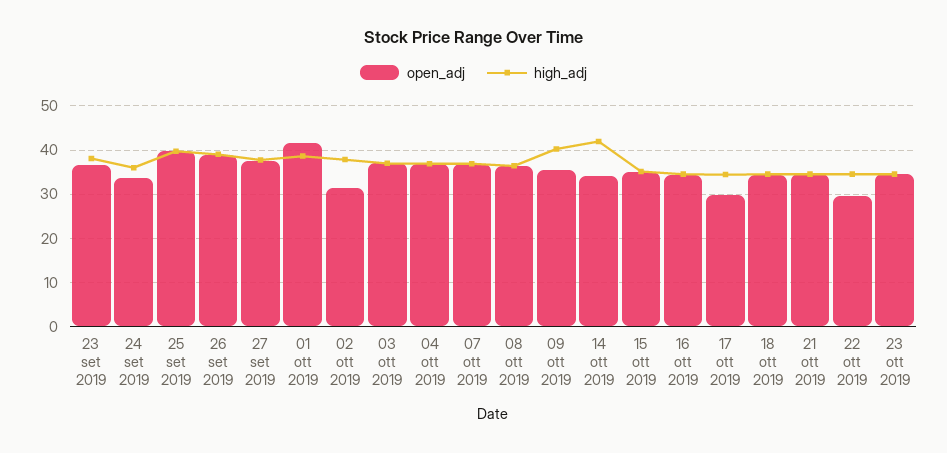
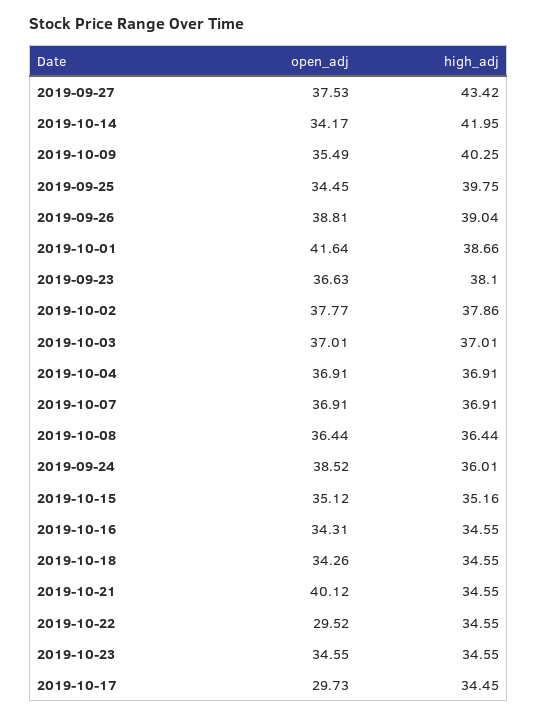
open_adj, 24 set 2019: 34 -> 38.52
open_adj, 25 set 2019: 40 -> 34.45
high_adj, 27 set 2019: 38 -> 43.42
open_adj, 02 ott 2019: 32 -> 37.77
open_adj, 21 ott 2019: 34 -> 40.12

